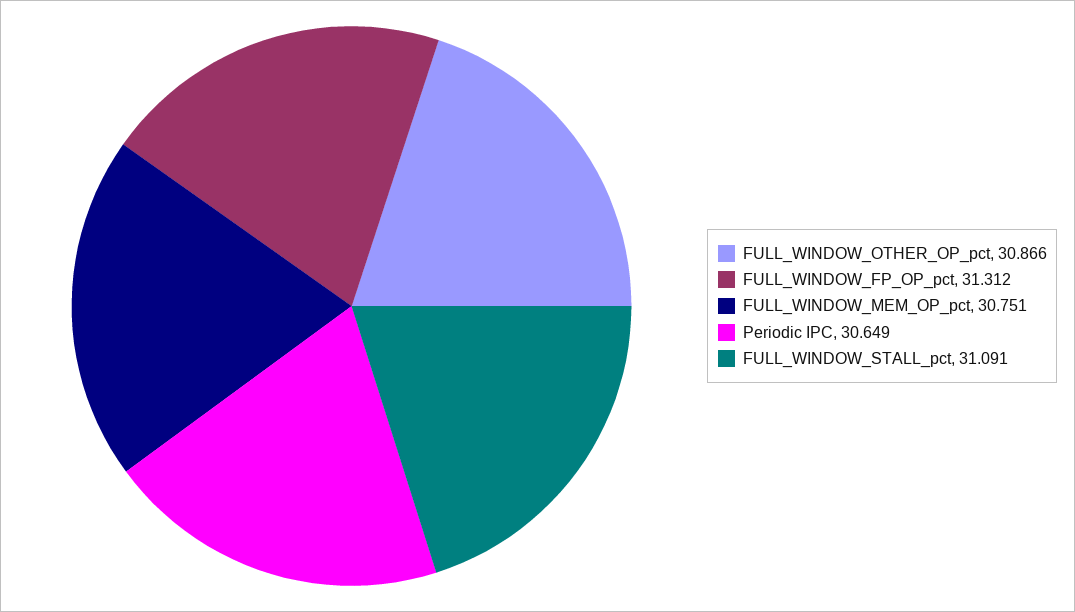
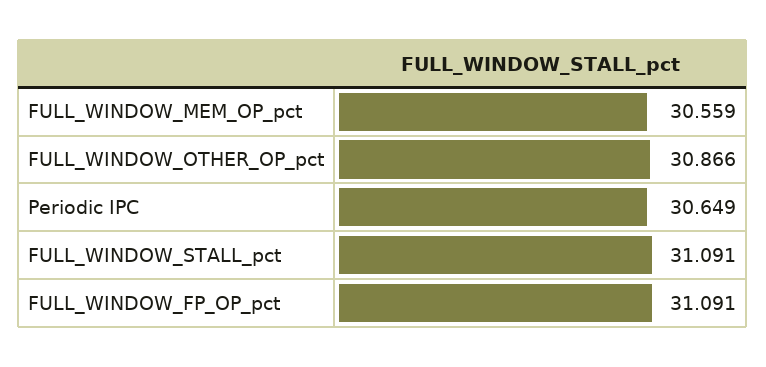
FULL_WINDOW_FP_OP_pct: 31.312 -> 31.091
FULL_WINDOW_MEM_OP_pct: 30.751 -> 30.559

